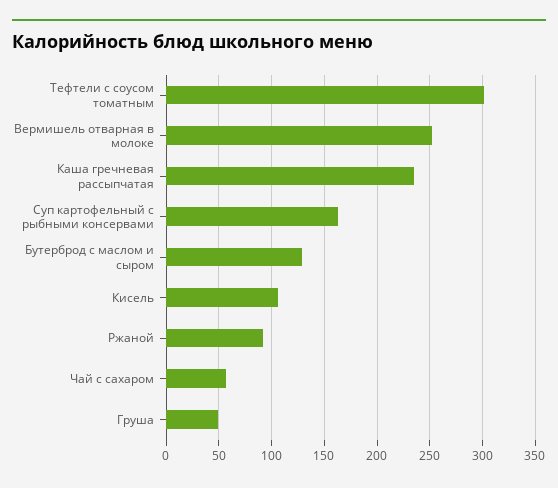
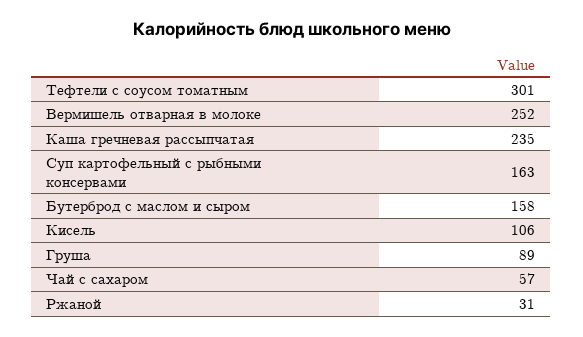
Бутерброд с маслом и сыром: 130 -> 158
Ржаной: 90 -> 31
Груша: 50 -> 89

